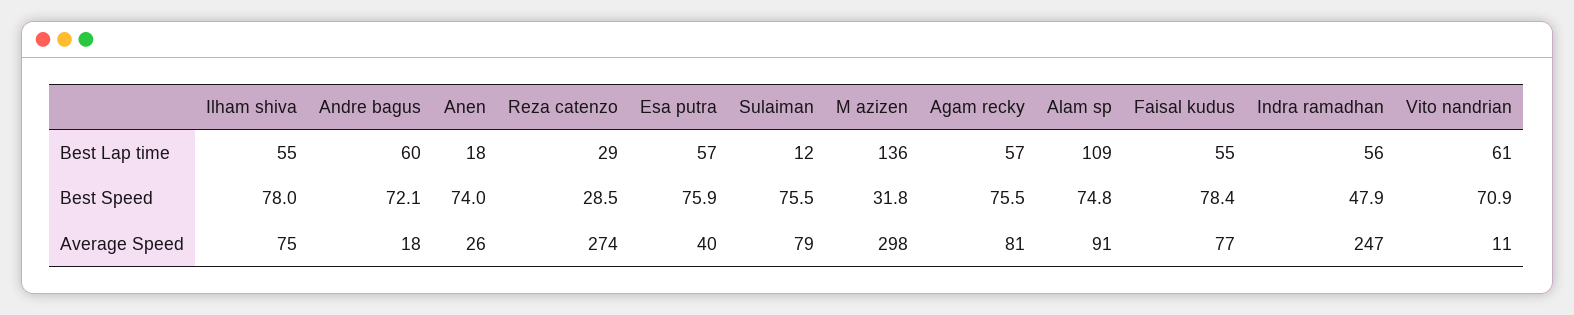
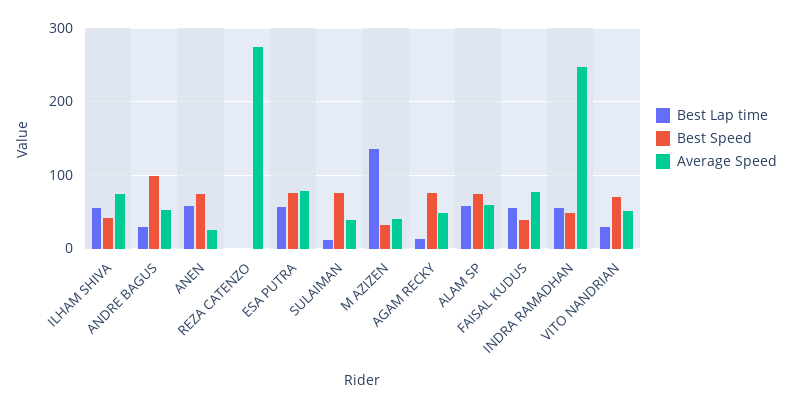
Best Lap time, Andre bagus: 60 -> 30
Best Lap time, Anen: 18 -> 60
Best Lap time, Reza catenzo: 29 -> 0
Best Lap time, Agam recky: 57 -> 10
Best Lap time, Alam sp: 109 -> 60
Best Lap time, Vito nandrian: 61 -> 30
Best Speed, Ilham shiva: 78 -> 40
Best Speed, Andre bagus: 72.1 -> 100
Best Speed, Reza catenzo: 28.5 -> 0
Best Speed, Faisal kudus: 78.4 -> 40
Average Speed, Andre bagus: 18 -> 50
Average Speed, Esa putra: 40 -> 80
Average Speed, Sulaiman: 79 -> 40
Average Speed, M azizen: 298 -> 40
Average Speed, Agam recky: 81 -> 50
Average Speed, Alam sp: 91 -> 60
Average Speed, Vito nandrian: 11 -> 50

